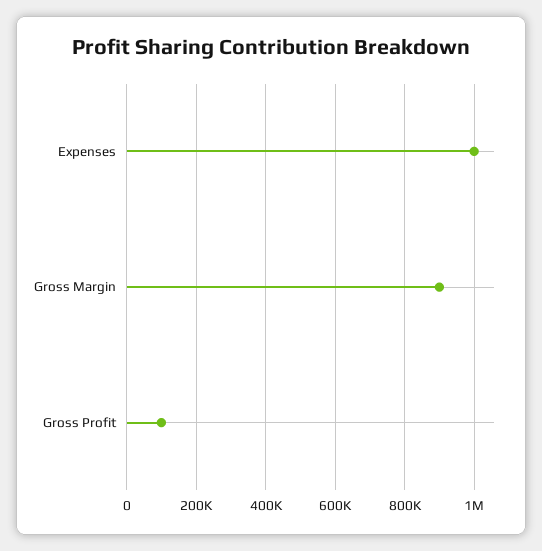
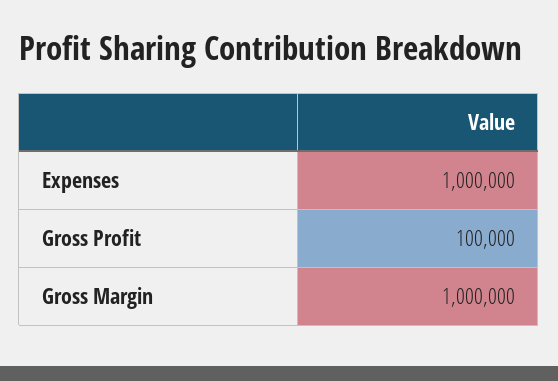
Gross Margin: 900000 -> 1000000

